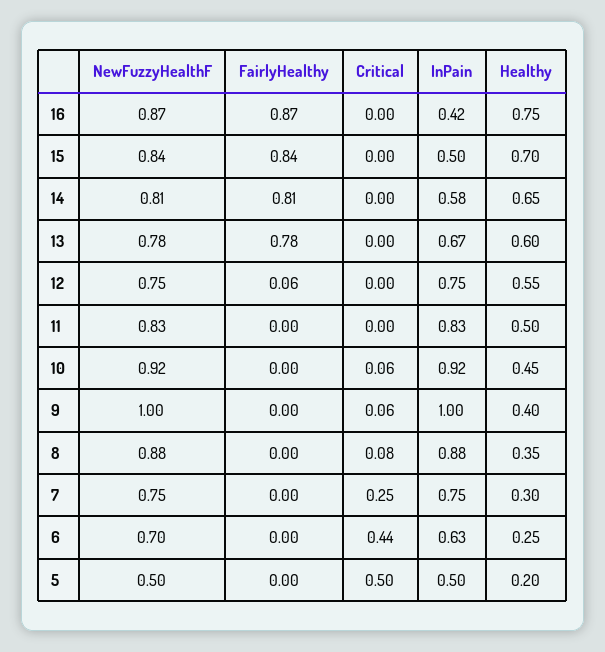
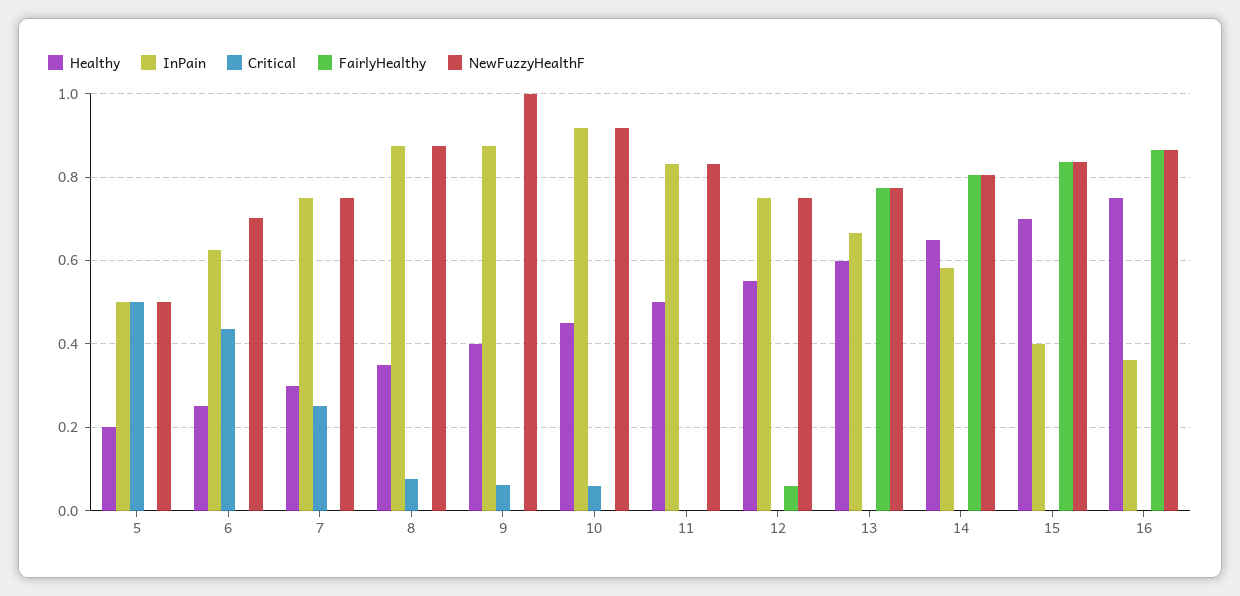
InPain, 16: 0.42 -> 0.36
InPain, 15: 0.5 -> 0.4
InPain, 9: 1 -> 0.88

